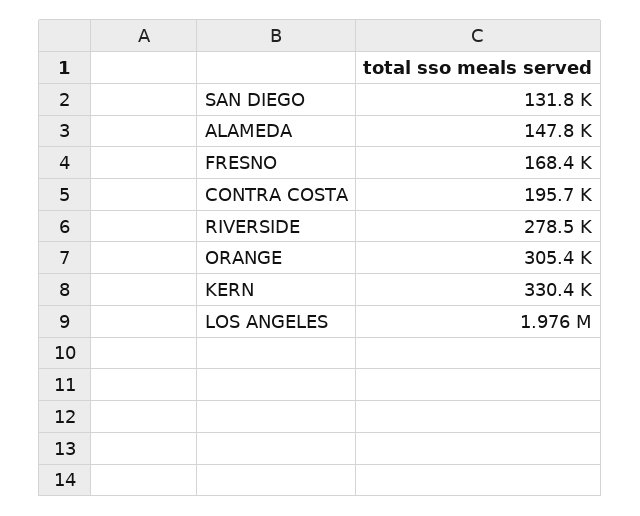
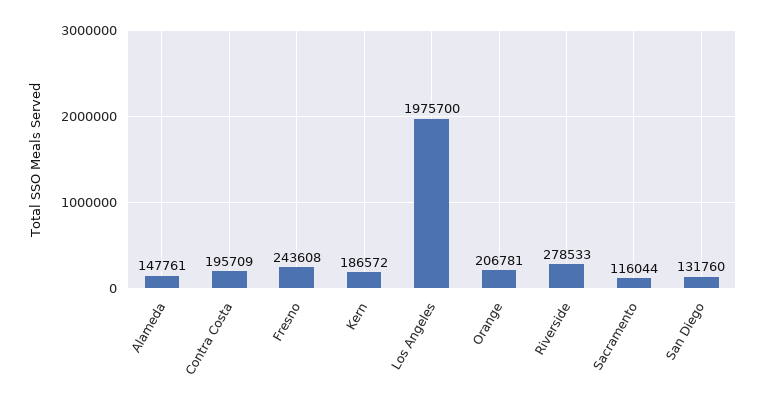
FRESNO: 168400 -> 243608
ORANGE: 305400 -> 206781
KERN: 330400 -> 186572
Sacramento: none -> 116044

